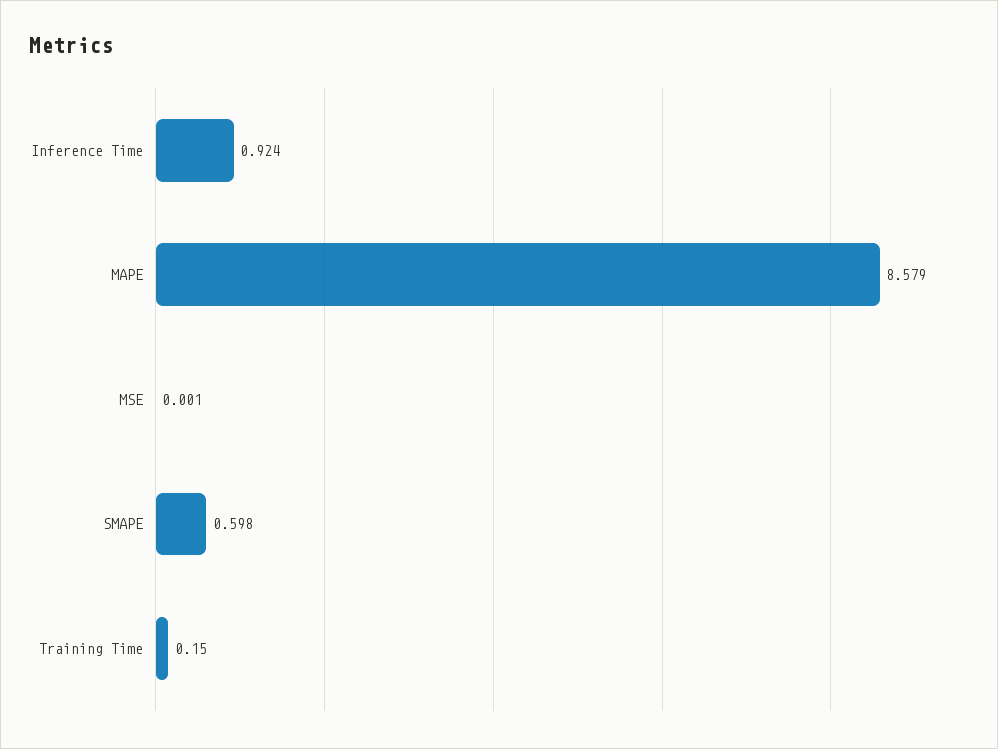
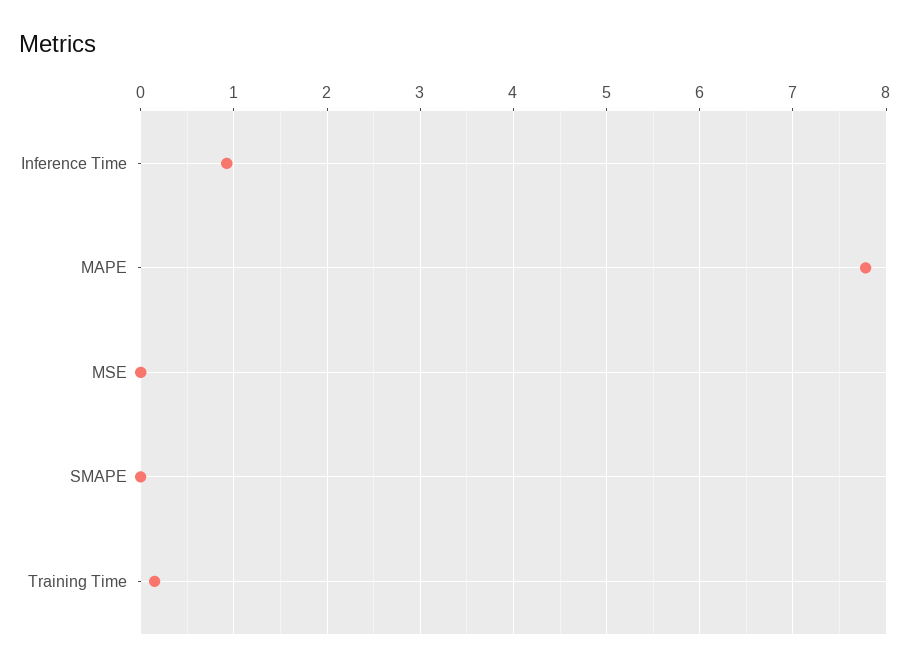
MAPE: 8.579 -> 7.8
SMAPE: 0.598 -> 0

